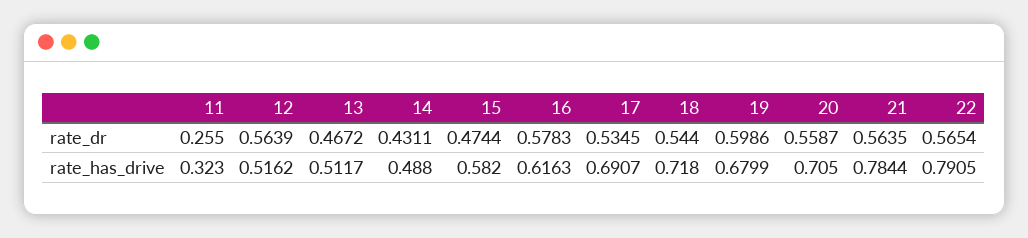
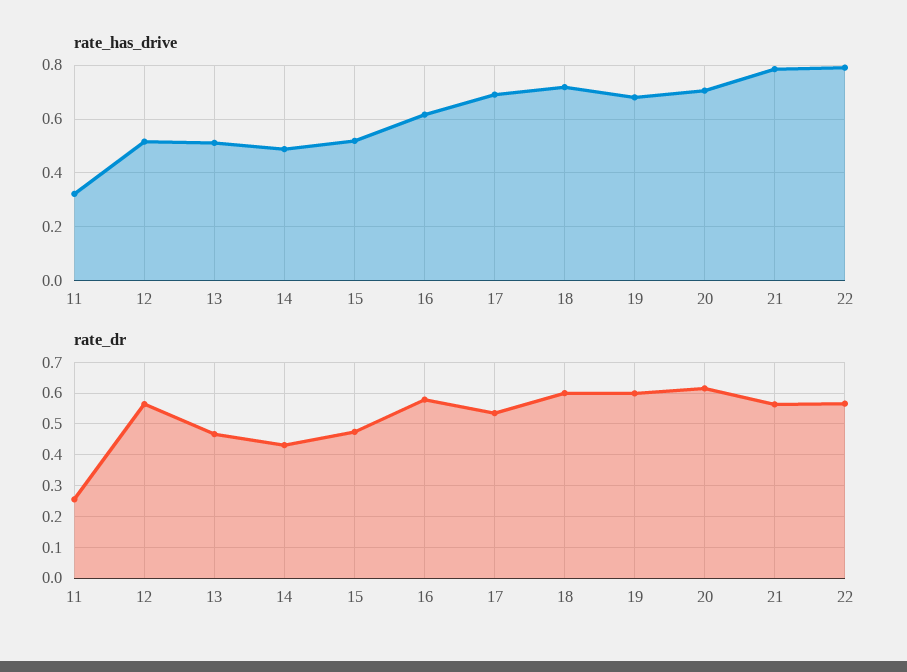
rate_dr, 18: 0.544 -> 0.6
rate_dr, 20: 0.5587 -> 0.62
rate_has_drive, 15: 0.582 -> 0.525

